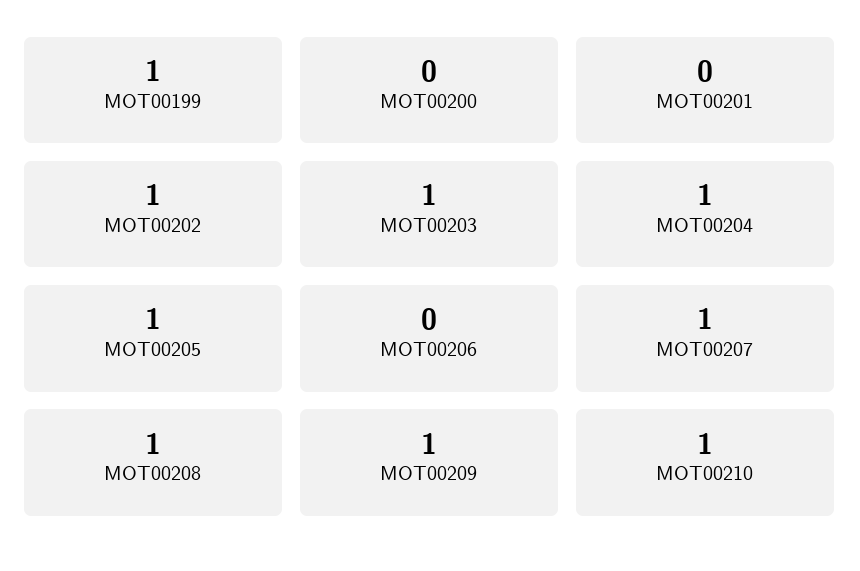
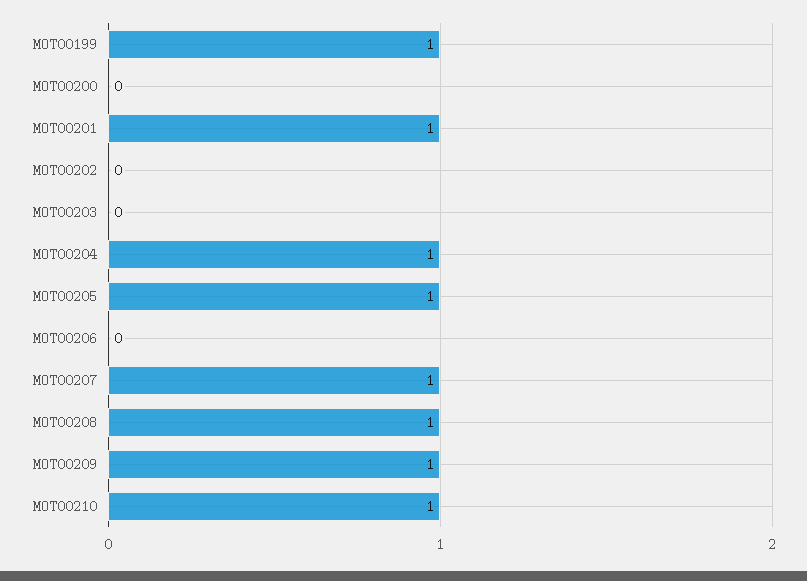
MOT00201: 0 -> 1
MOT00202: 1 -> 0
MOT00203: 1 -> 0

